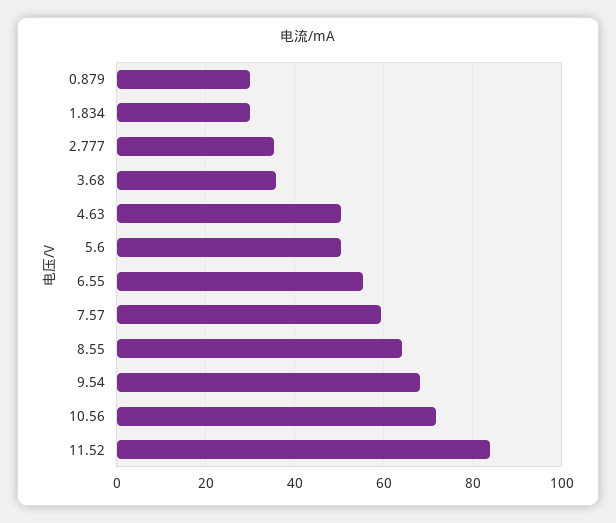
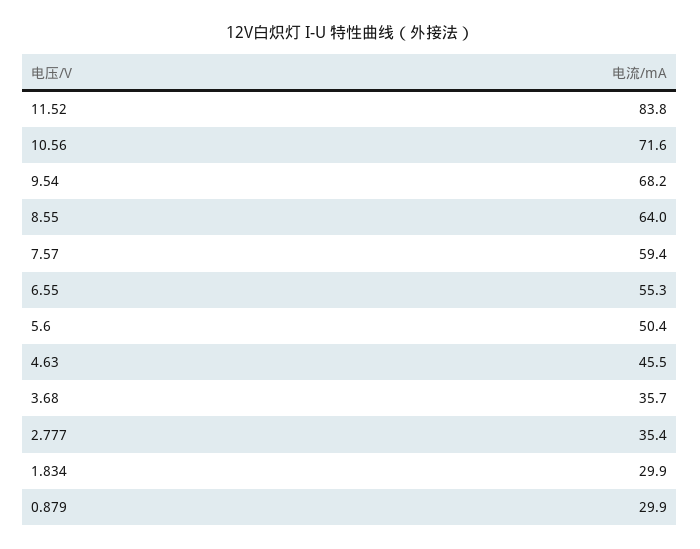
4.63: 50 -> 45.5

